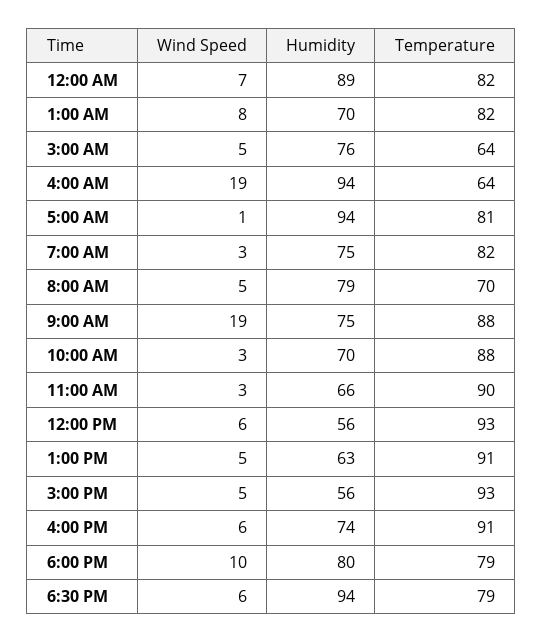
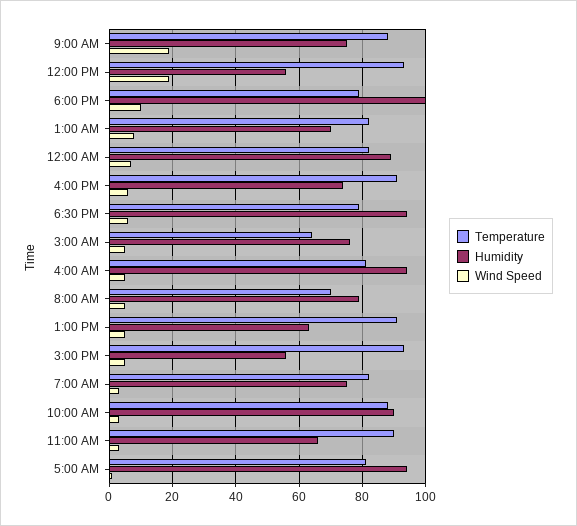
Wind Speed, 4:00 AM: 19 -> 5
Temperature, 4:00 AM: 64 -> 80
Humidity, 10:00 AM: 70 -> 90
Wind Speed, 12:00 PM: 6 -> 20
Humidity, 6:00 PM: 80 -> 100

